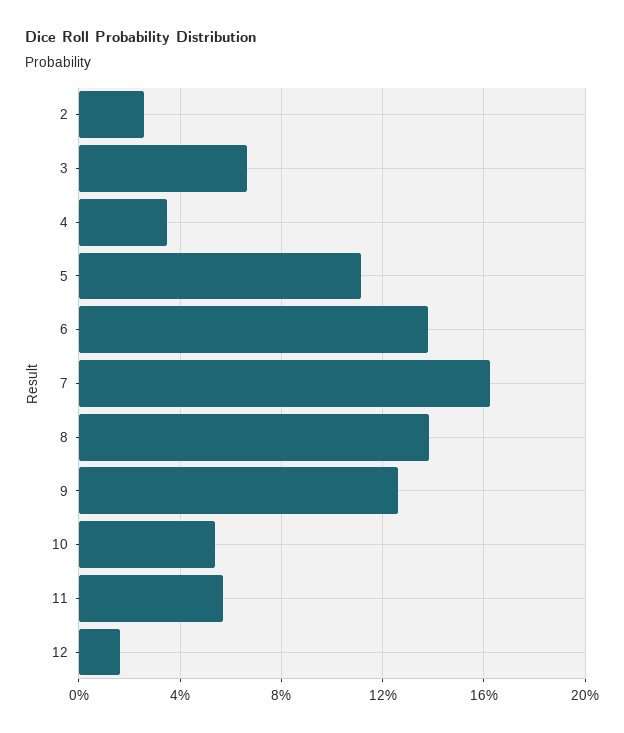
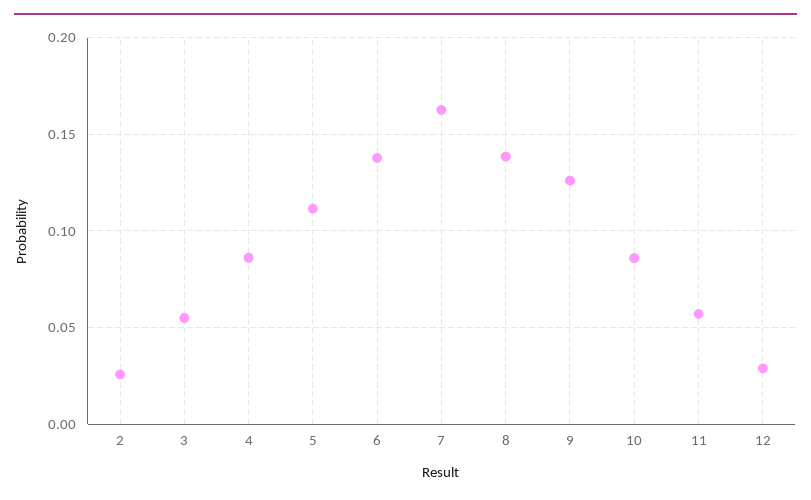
3: 0.065 -> 0.055
4: 0.035 -> 0.085
10: 0.055 -> 0.085
12: 0.015 -> 0.03

